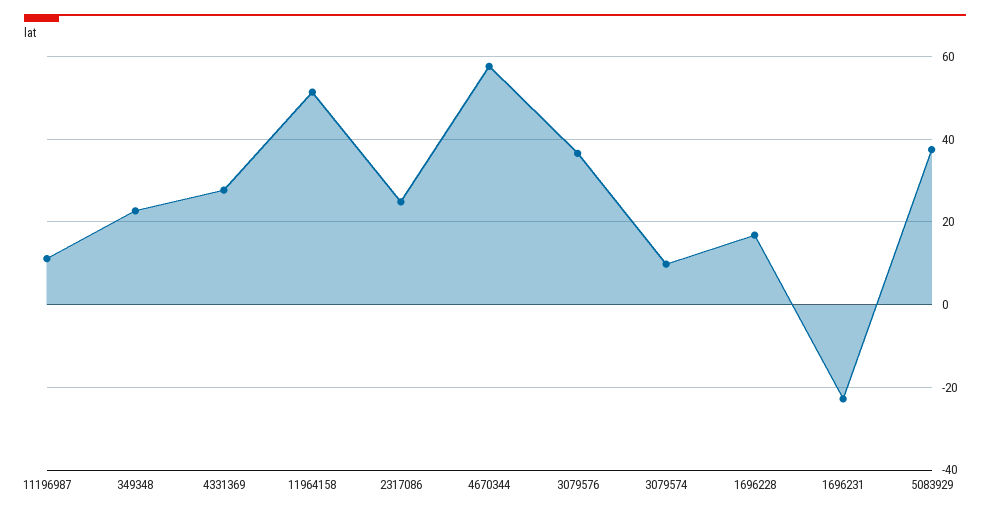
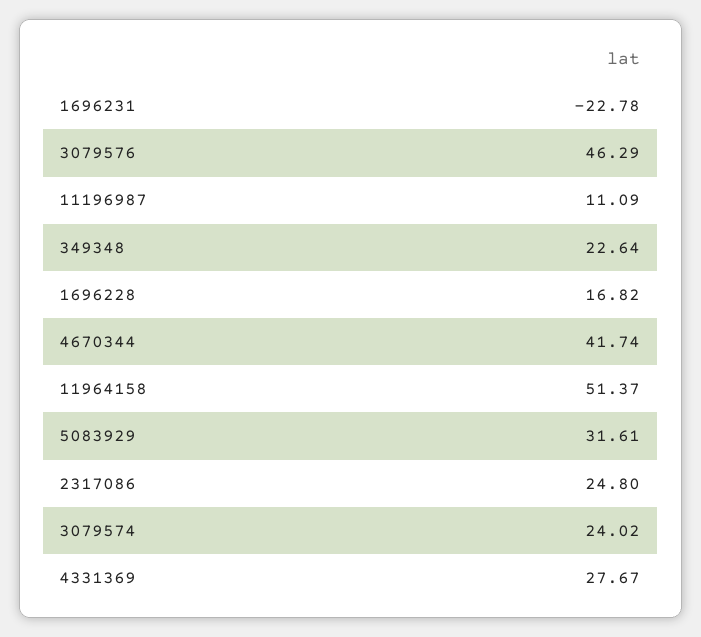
4670344: 58 -> 41.74
3079576: 36 -> 46.29
3079574: 10 -> 24.02
5083929: 38 -> 31.61

